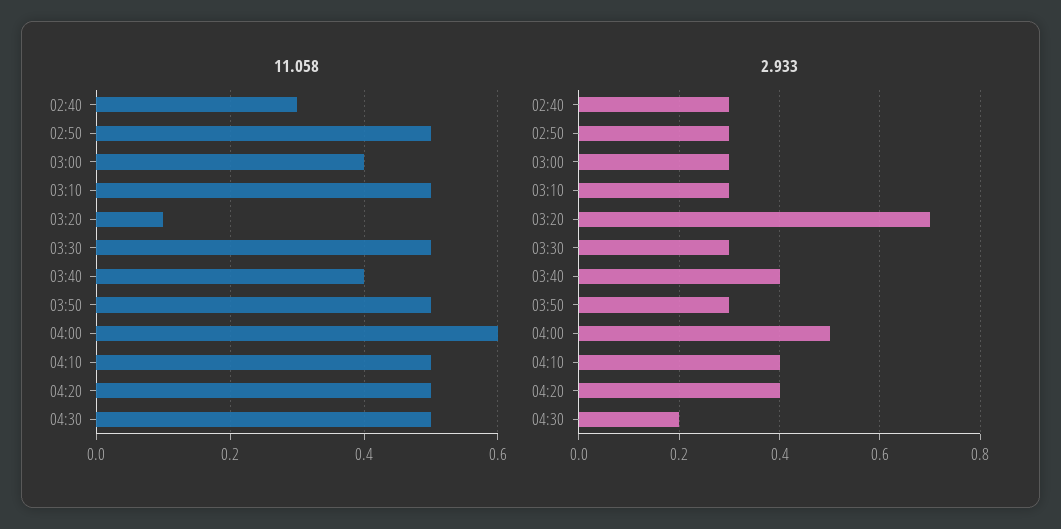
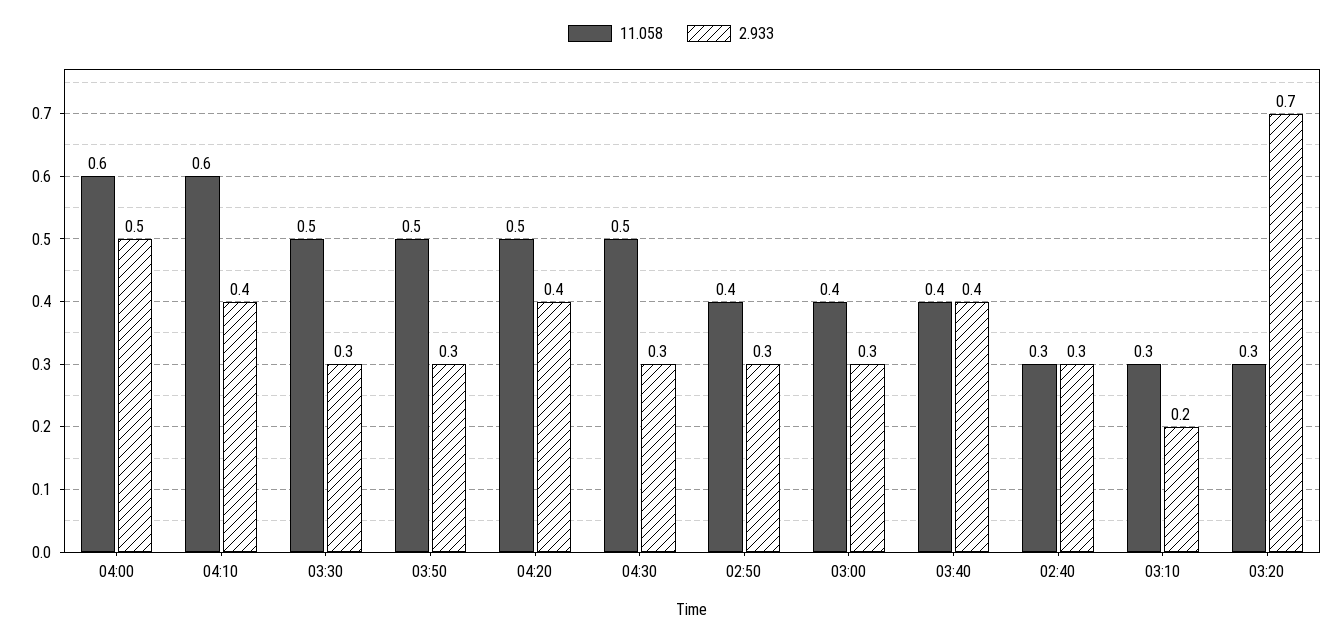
11.058, 02:50: 0.5 -> 0.4
11.058, 03:10: 0.5 -> 0.3
11.058, 03:20: 0.1 -> 0.3
11.058, 04:10: 0.5 -> 0.6
2.933, 03:10: 0.3 -> 0.2
2.933, 04:30: 0.2 -> 0.3

